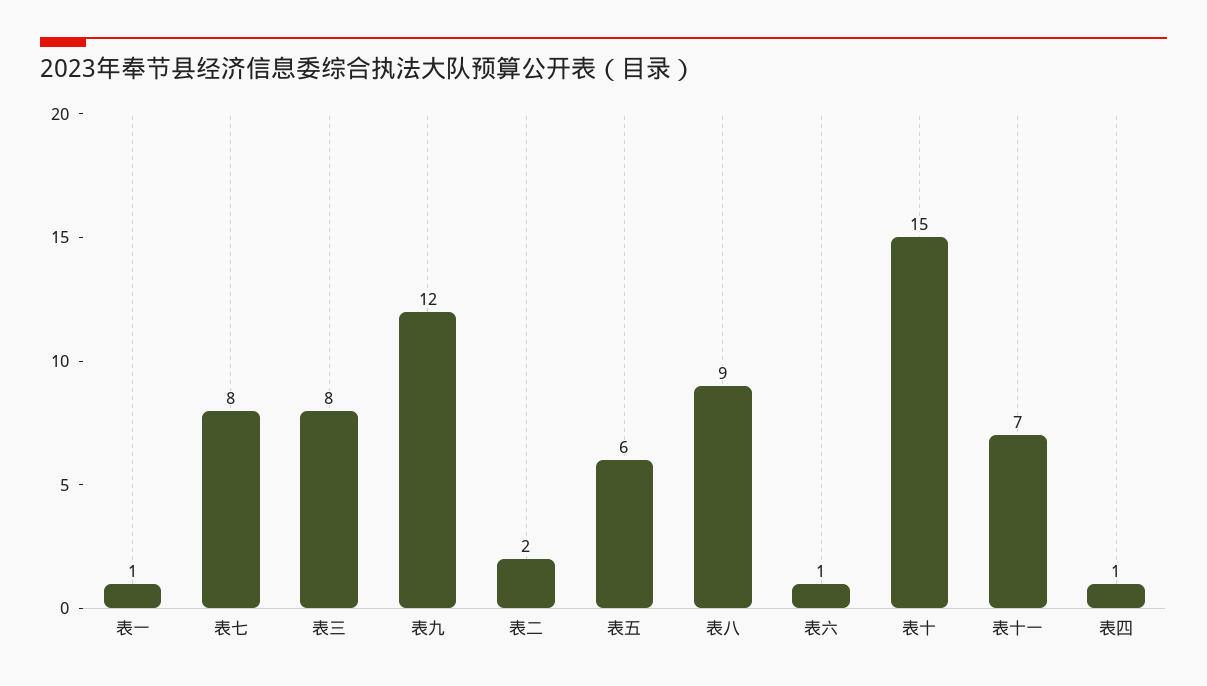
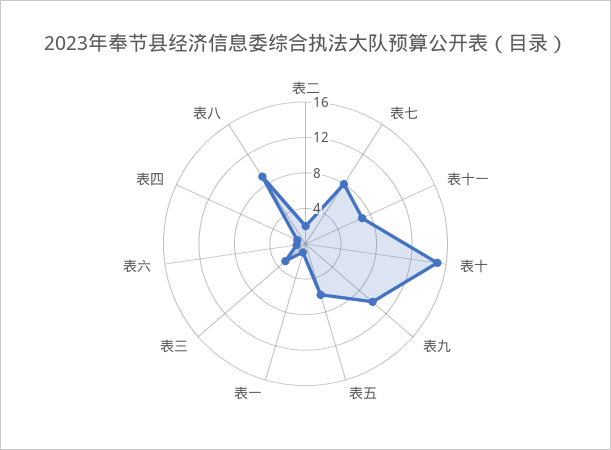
表三: 8 -> 3
表九: 12 -> 10

